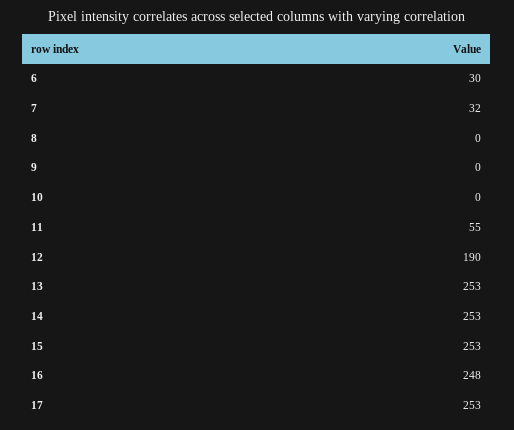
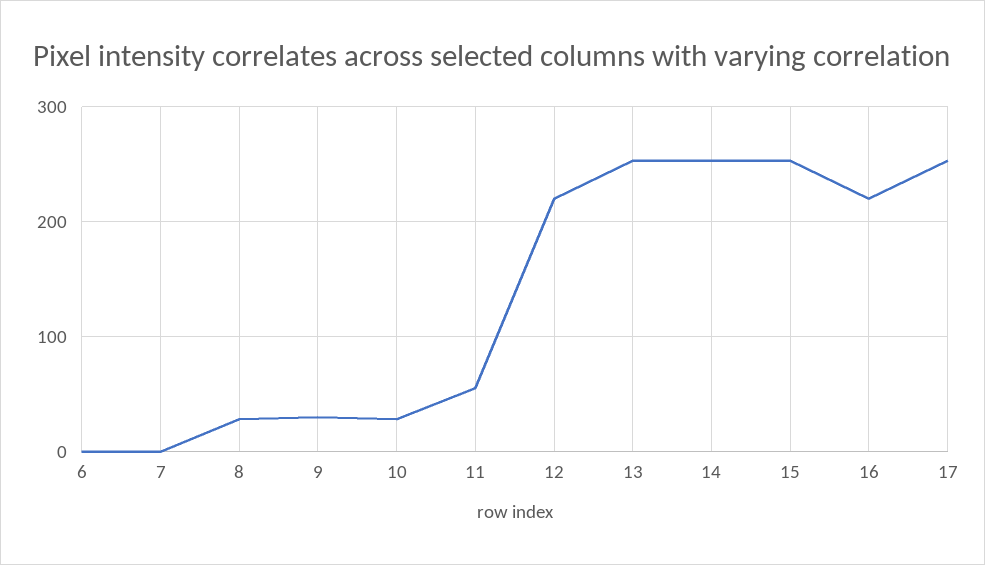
6: 30 -> 0
7: 32 -> 0
8: 0 -> 30
9: 0 -> 30
10: 0 -> 30
12: 190 -> 220
16: 248 -> 220

